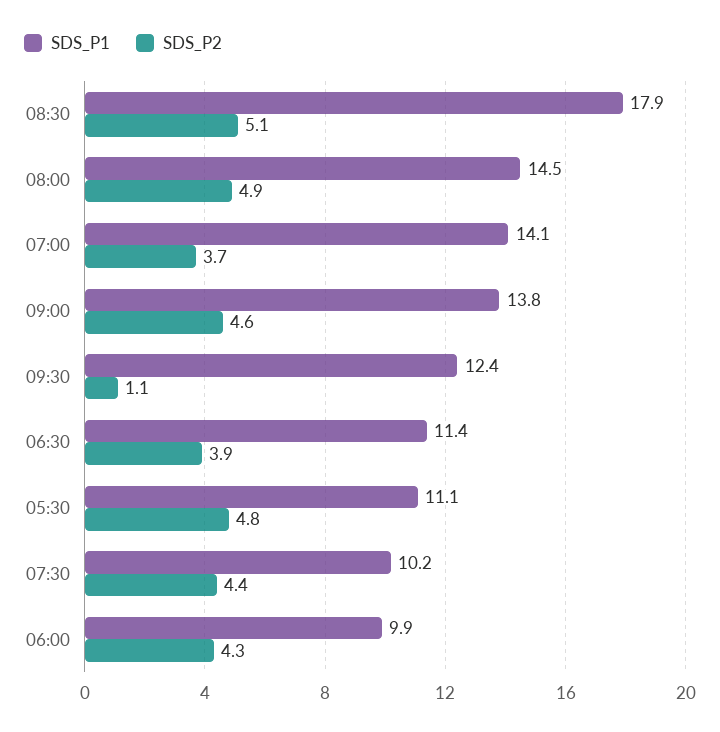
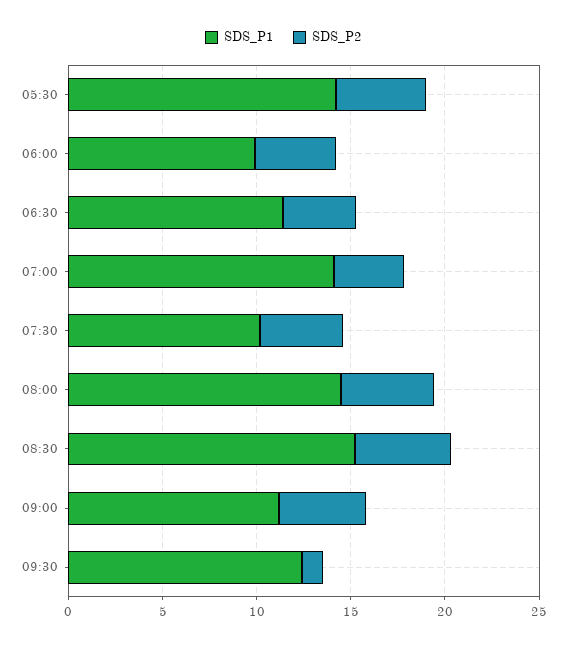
SDS_P1, 08:30: 17.9 -> 15
SDS_P1, 09:00: 13.8 -> 11
SDS_P1, 05:30: 11.1 -> 14

